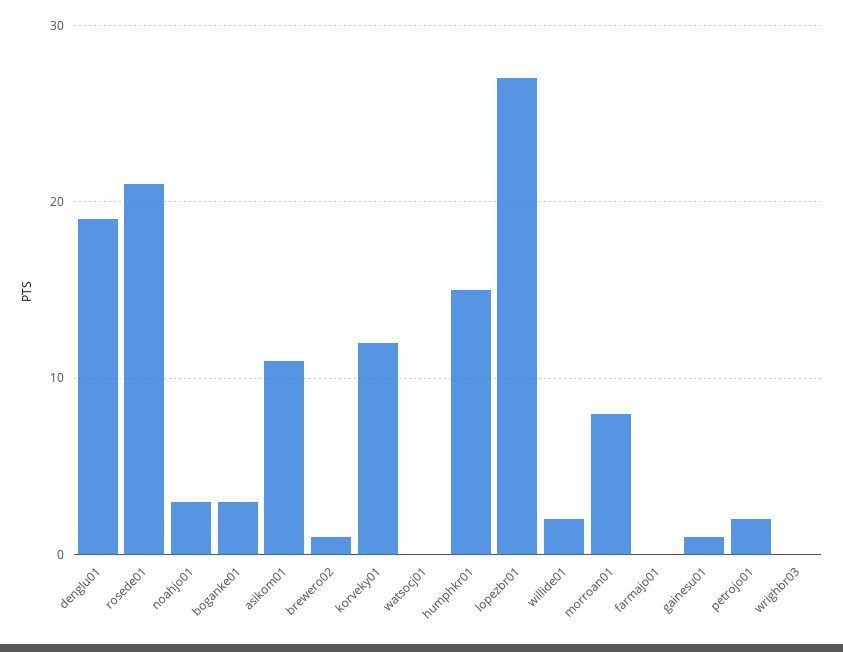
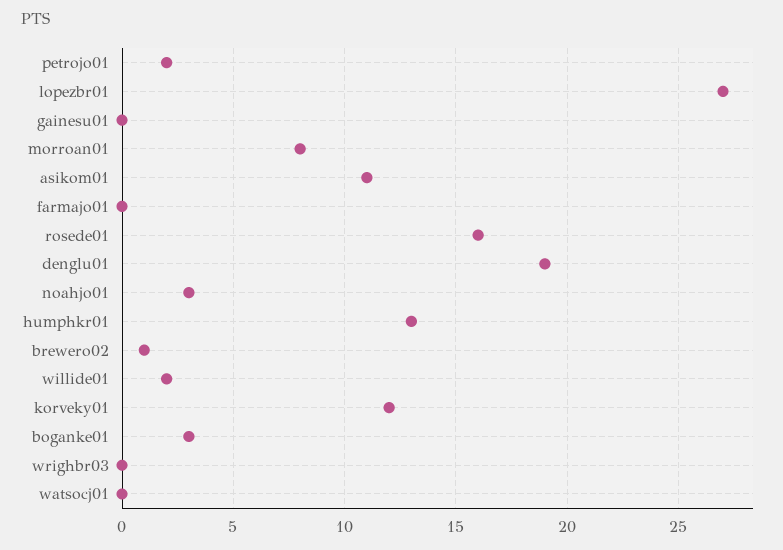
rosede01: 21 -> 16
humphkr01: 15 -> 13
gainesu01: 1 -> 0

